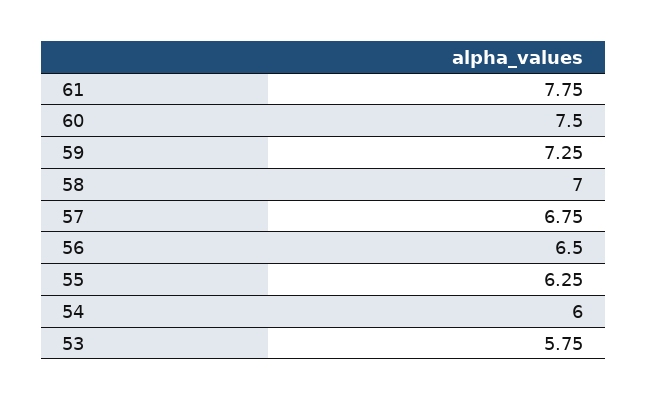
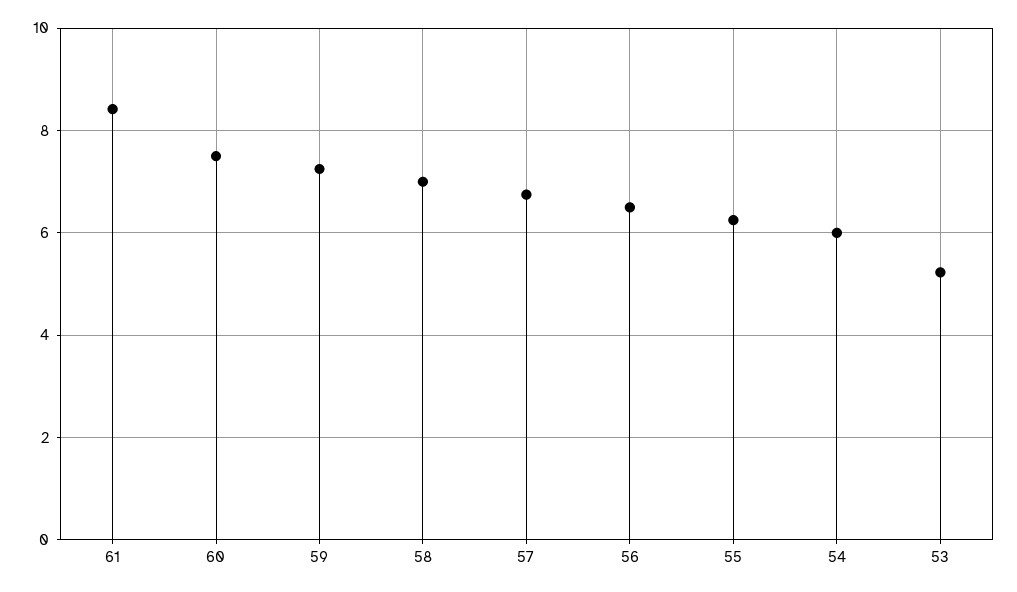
61: 7.75 -> 8.4
53: 5.75 -> 5.2

